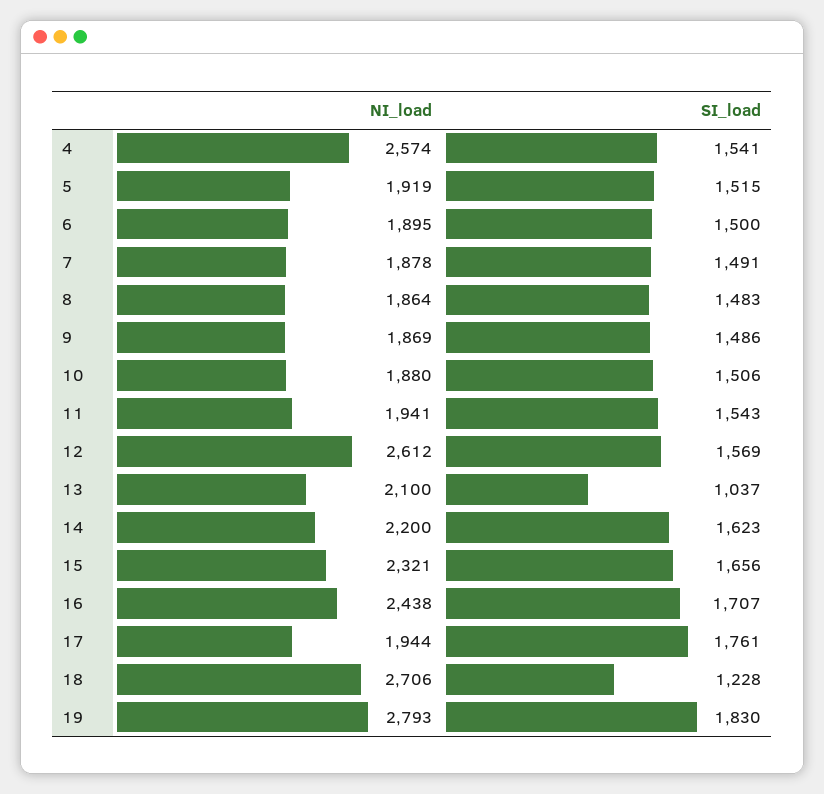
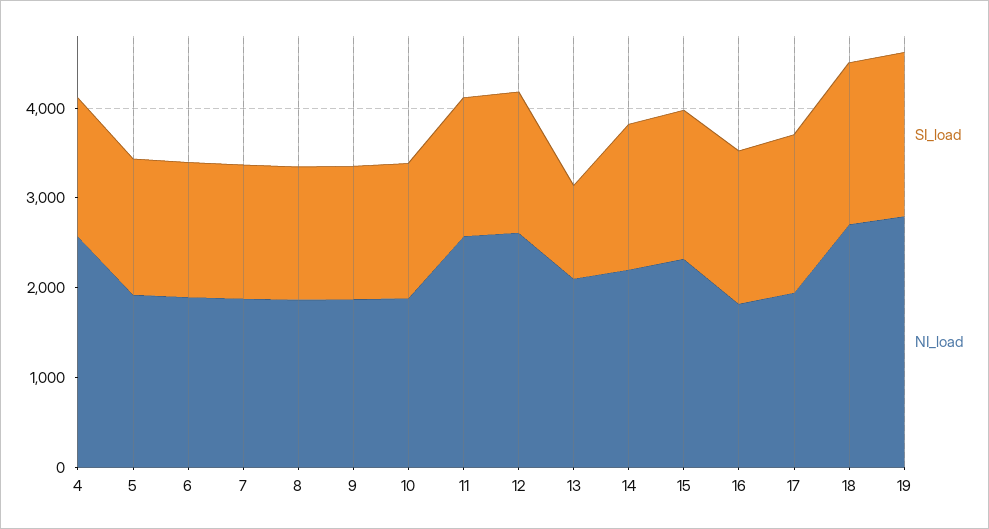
NI_load, 11: 1941 -> 2600
NI_load, 16: 2438 -> 1800
SI_load, 18: 1228 -> 1800

